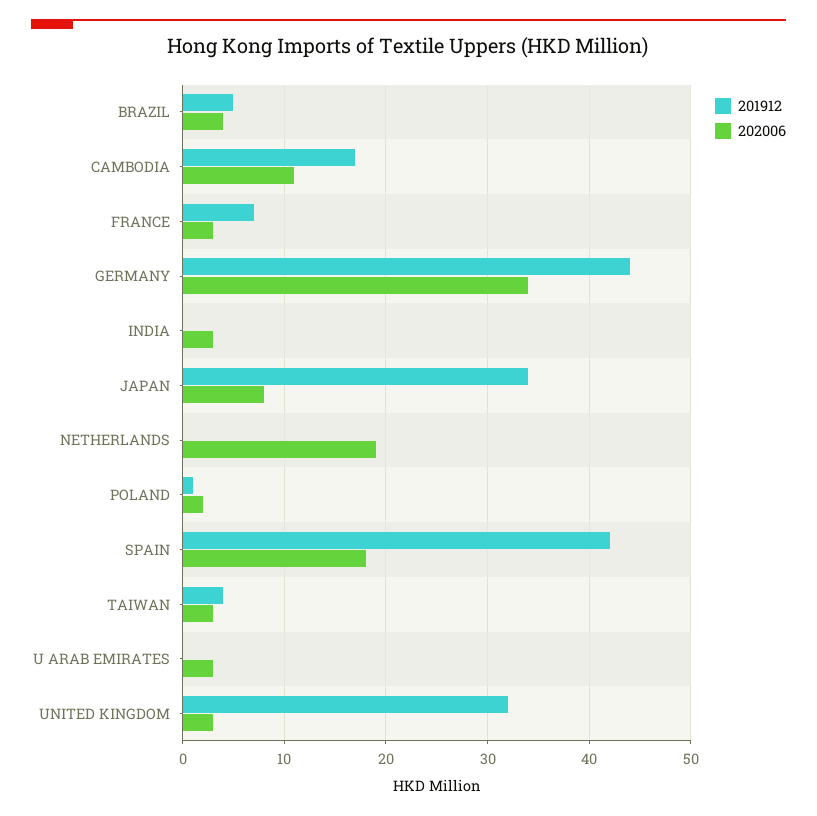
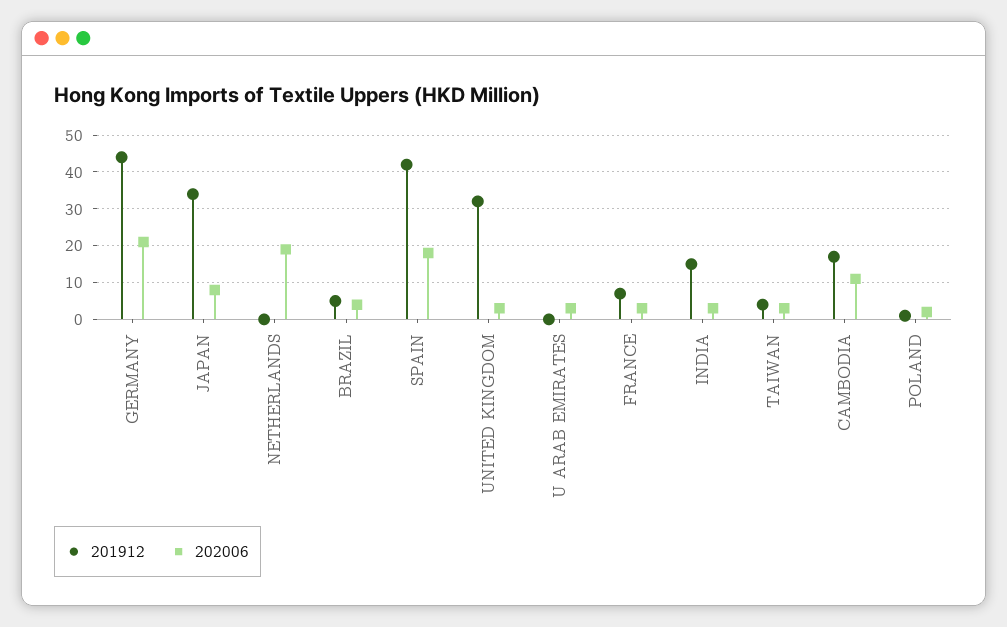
202006, GERMANY: 34 -> 20
201912, INDIA: 0 -> 15

